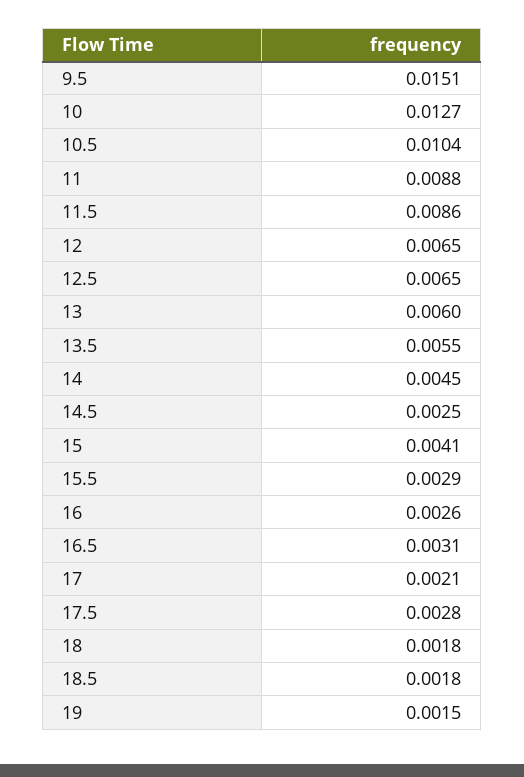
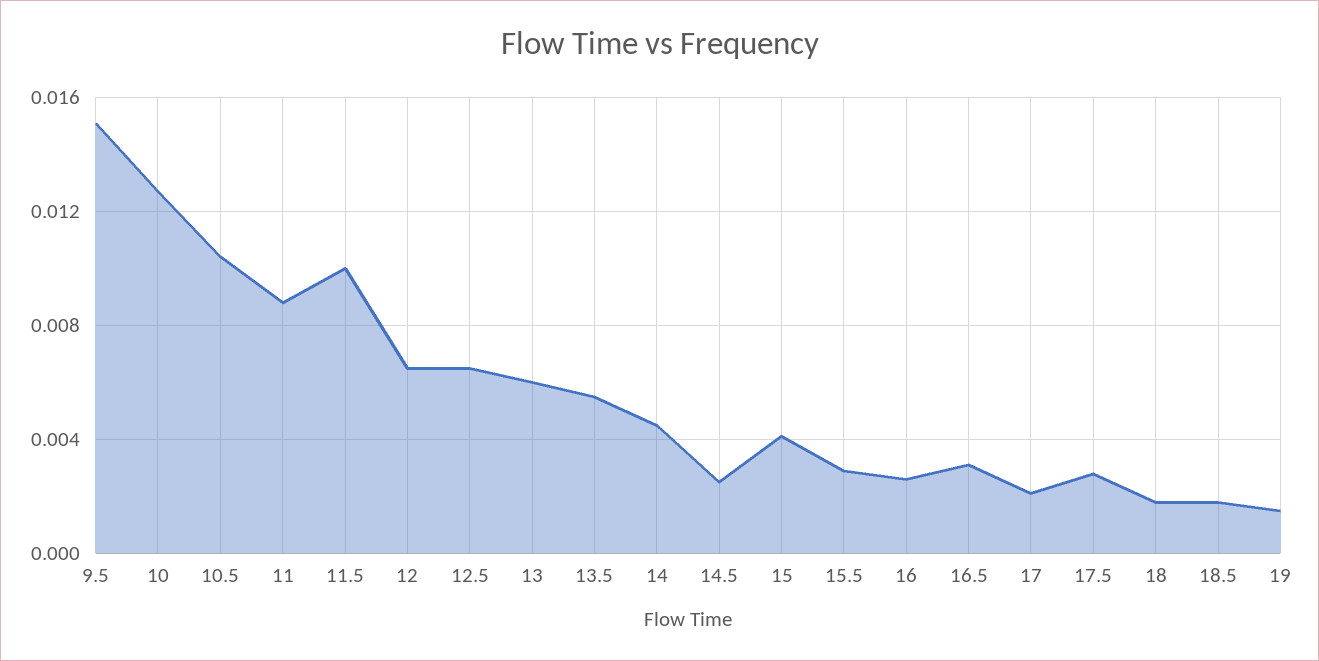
11.5: 0.0086 -> 0.01

